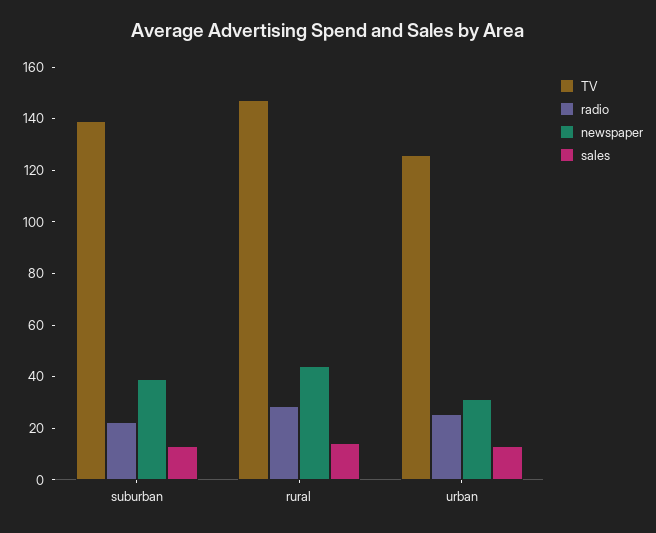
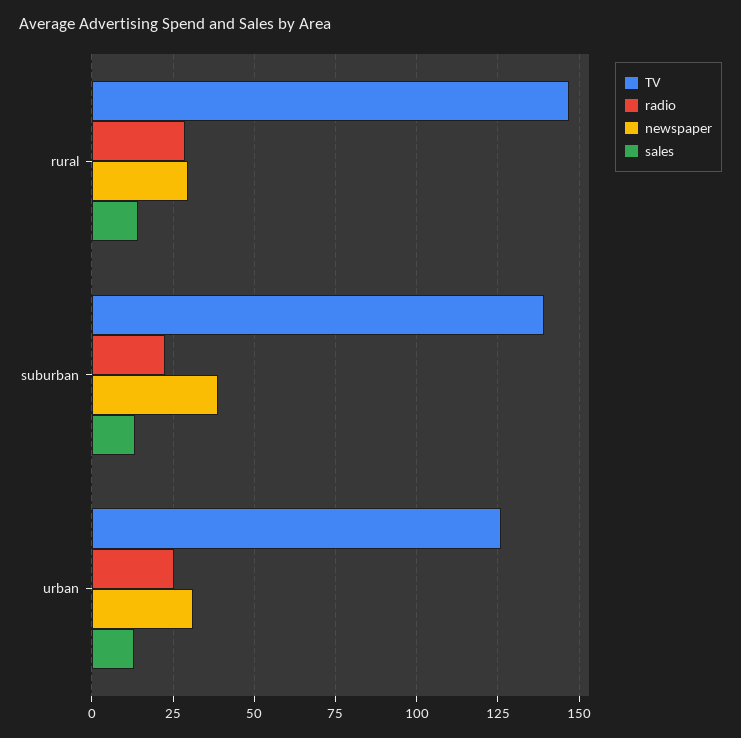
newspaper, rural: 45 -> 30

